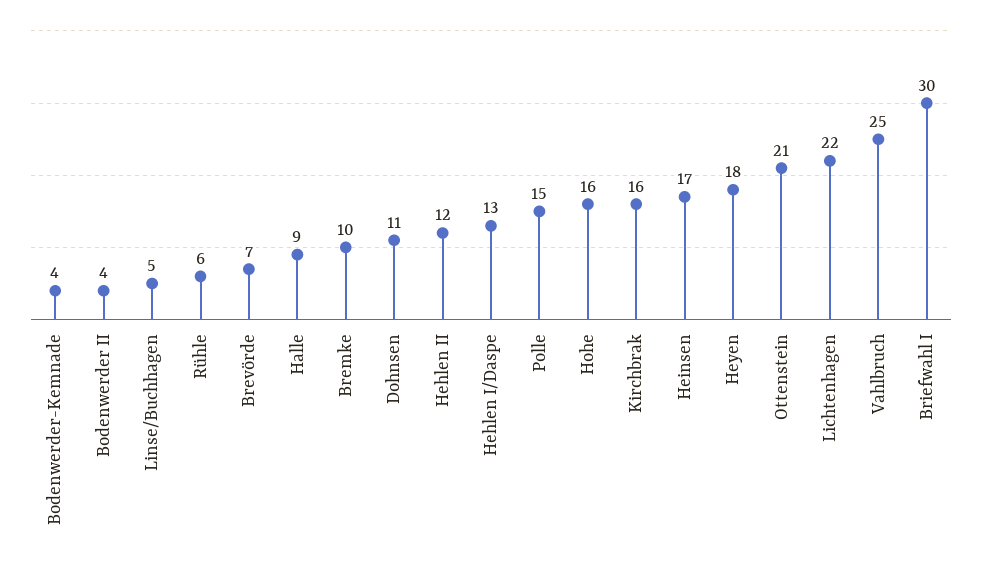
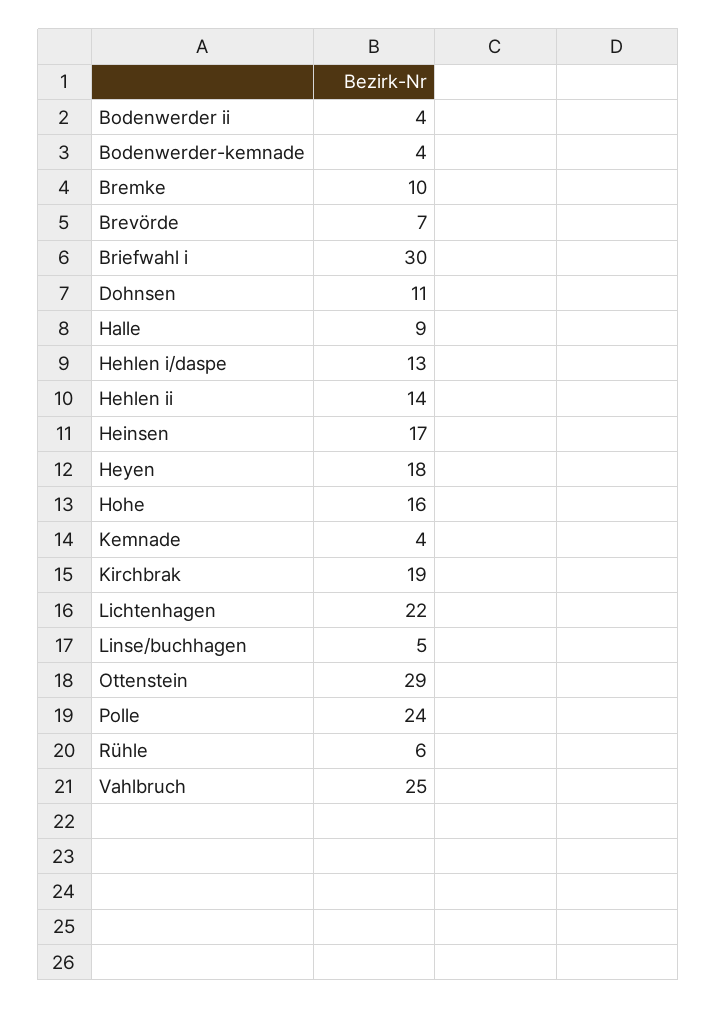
Hehlen II: 12 -> 14
Polle: 15 -> 24
Kirchbrak: 16 -> 19
Ottenstein: 21 -> 29
Kemnade: none -> 4

